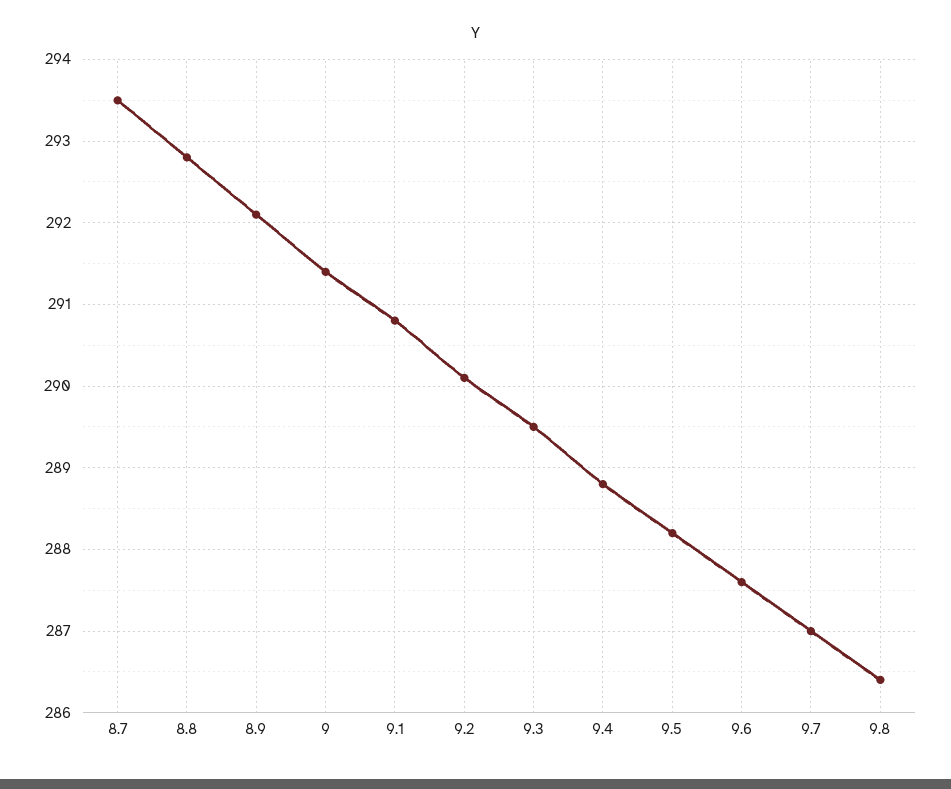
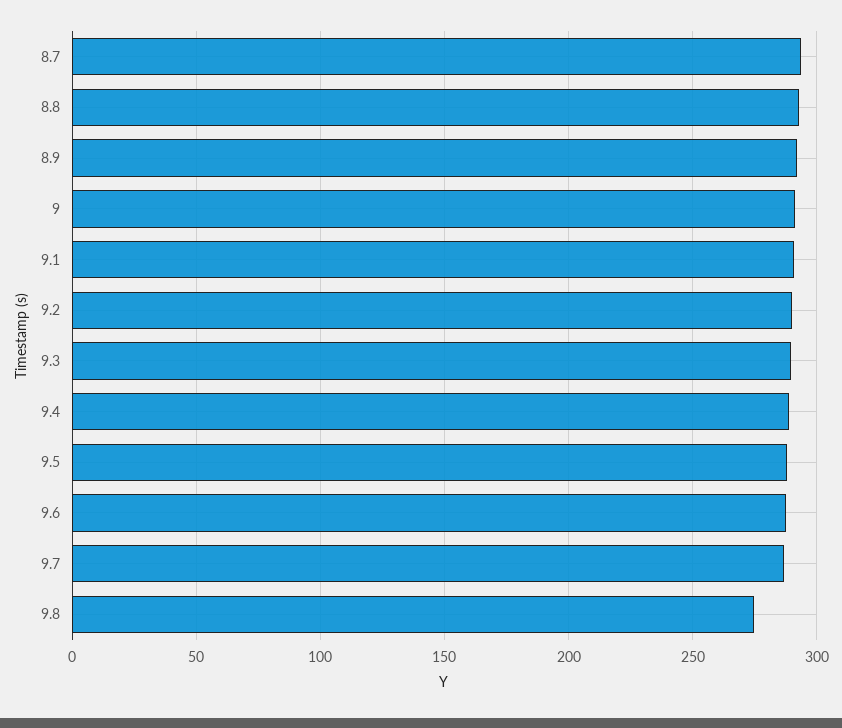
9.8: 286.4 -> 275

